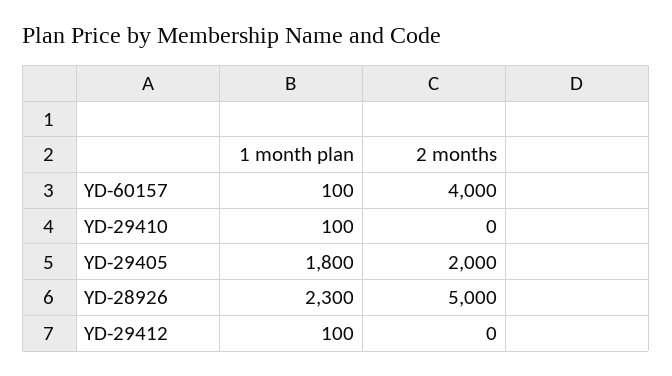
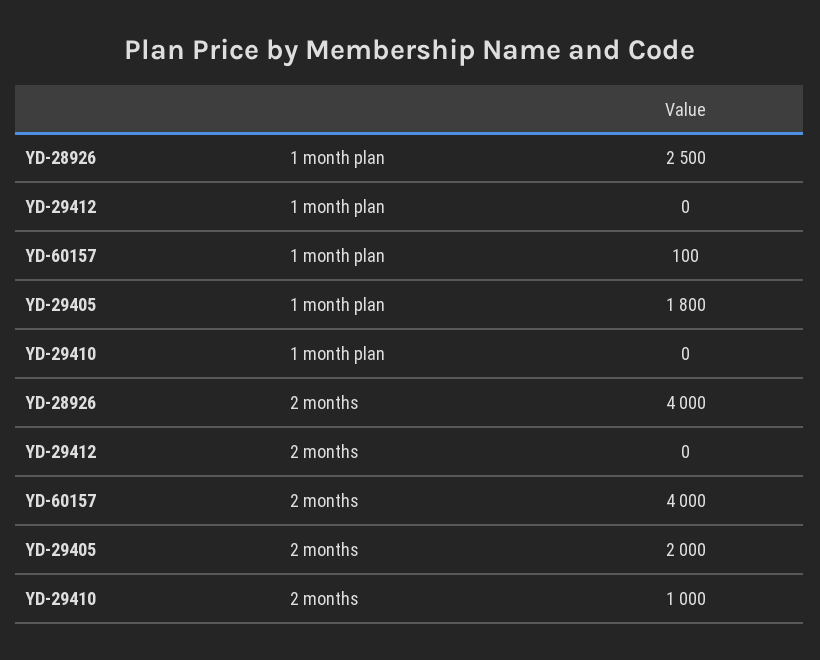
1 month plan, YD-29410: 100 -> 0
2 months, YD-29410: 0 -> 1000
1 month plan, YD-28926: 2300 -> 2500
2 months, YD-28926: 5000 -> 4000
1 month plan, YD-29412: 100 -> 0

